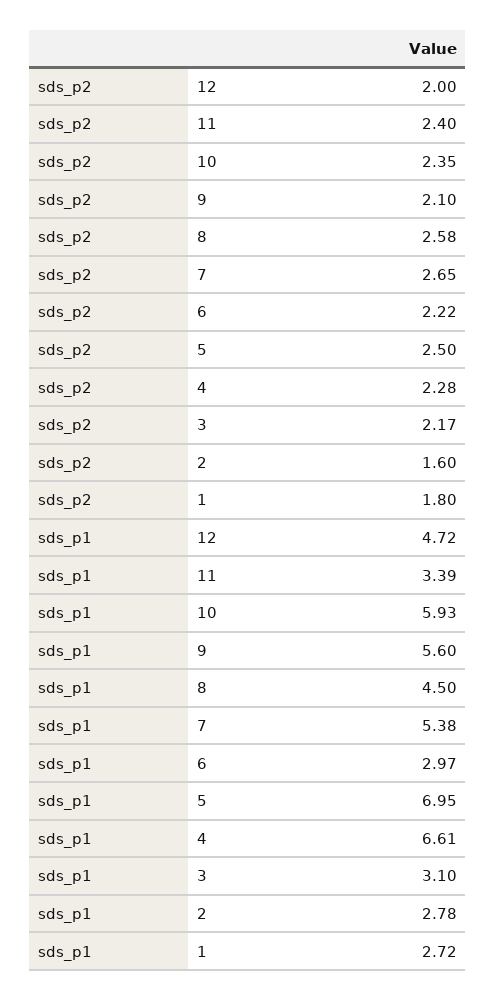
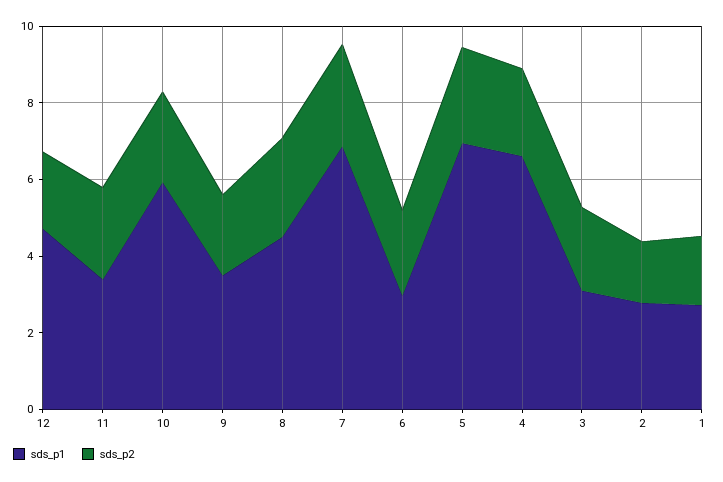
sds_p1, 9: 5.6 -> 3.5
sds_p1, 7: 5.38 -> 7

